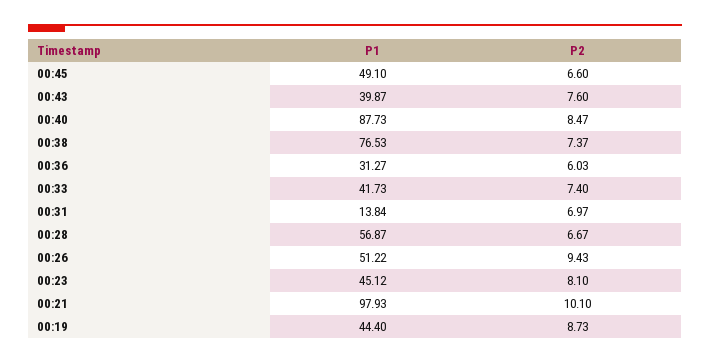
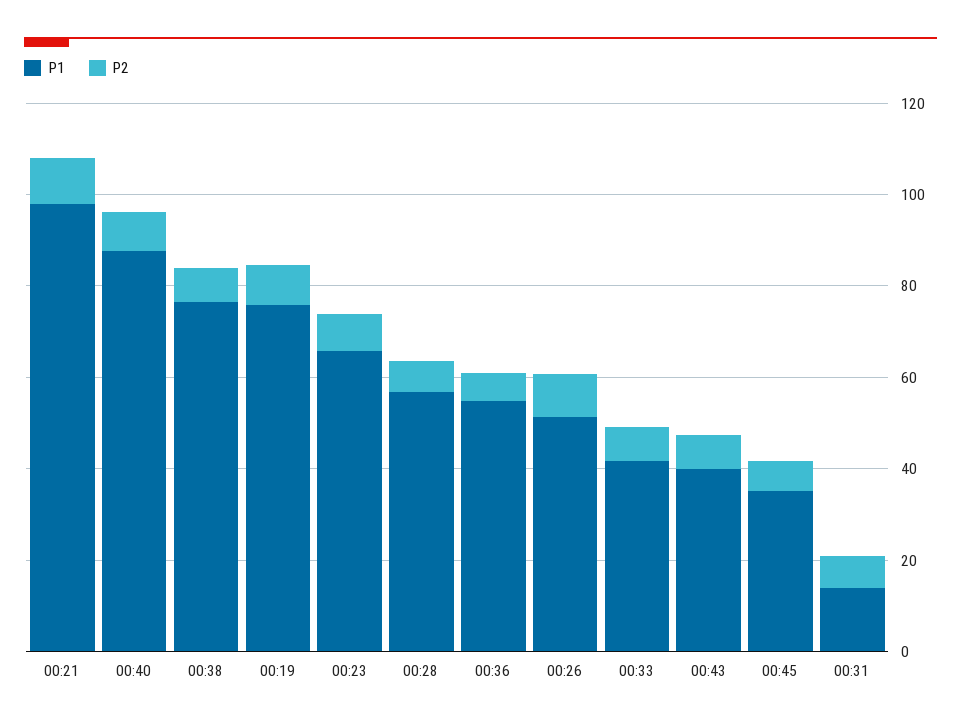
P1, 00:45: 49.1 -> 35
P1, 00:36: 31.27 -> 55
P1, 00:23: 45.12 -> 65
P1, 00:19: 44.4 -> 75

